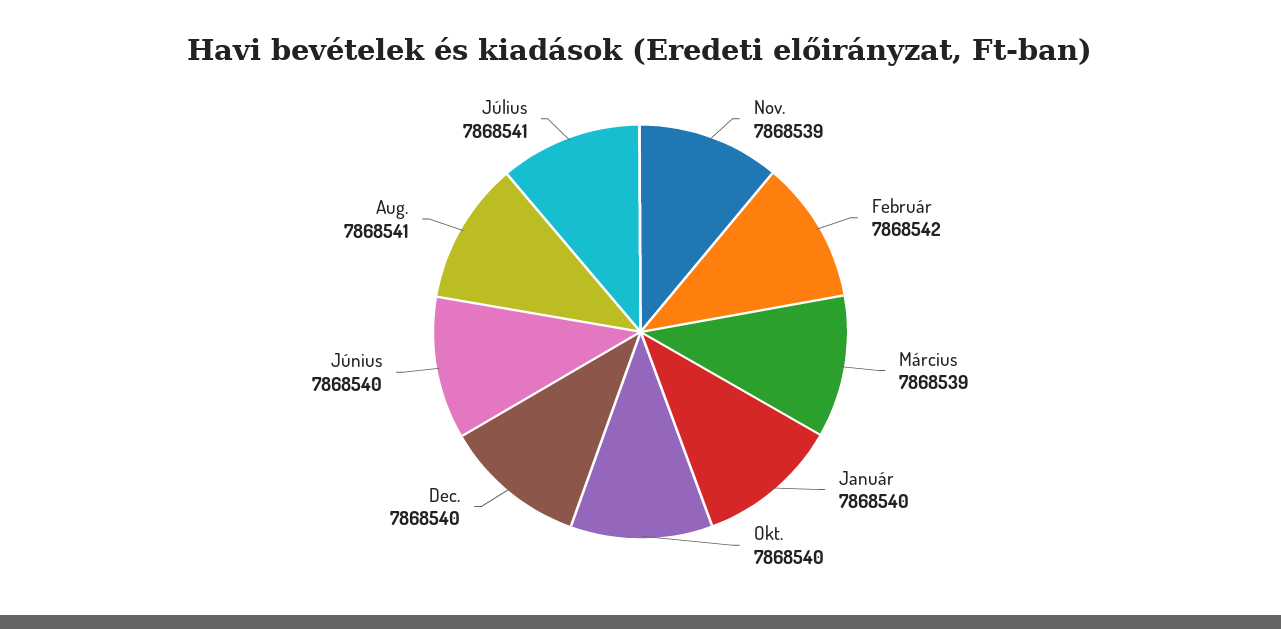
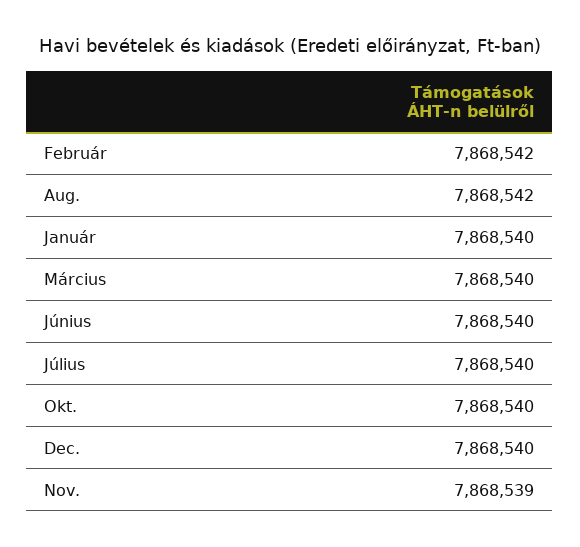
Március: 7868539 -> 7868540
Aug.: 7868541 -> 7868542
Július: 7868541 -> 7868540

